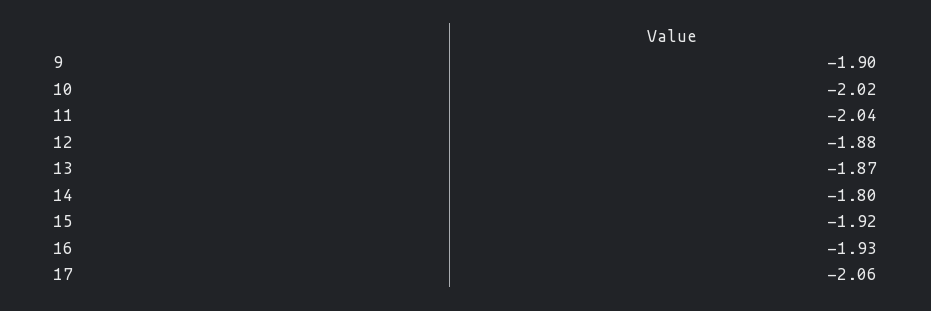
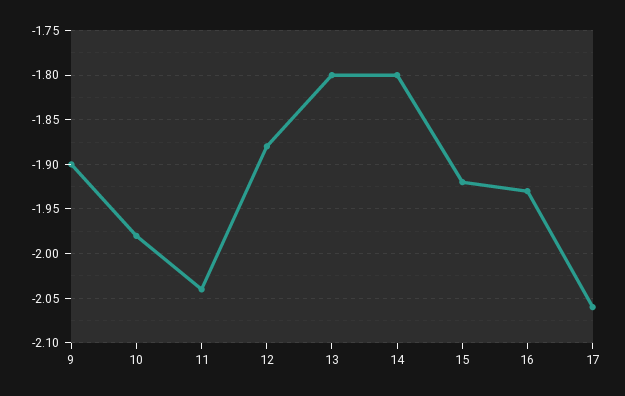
10: -2.02 -> -1.98
13: -1.87 -> -1.8

